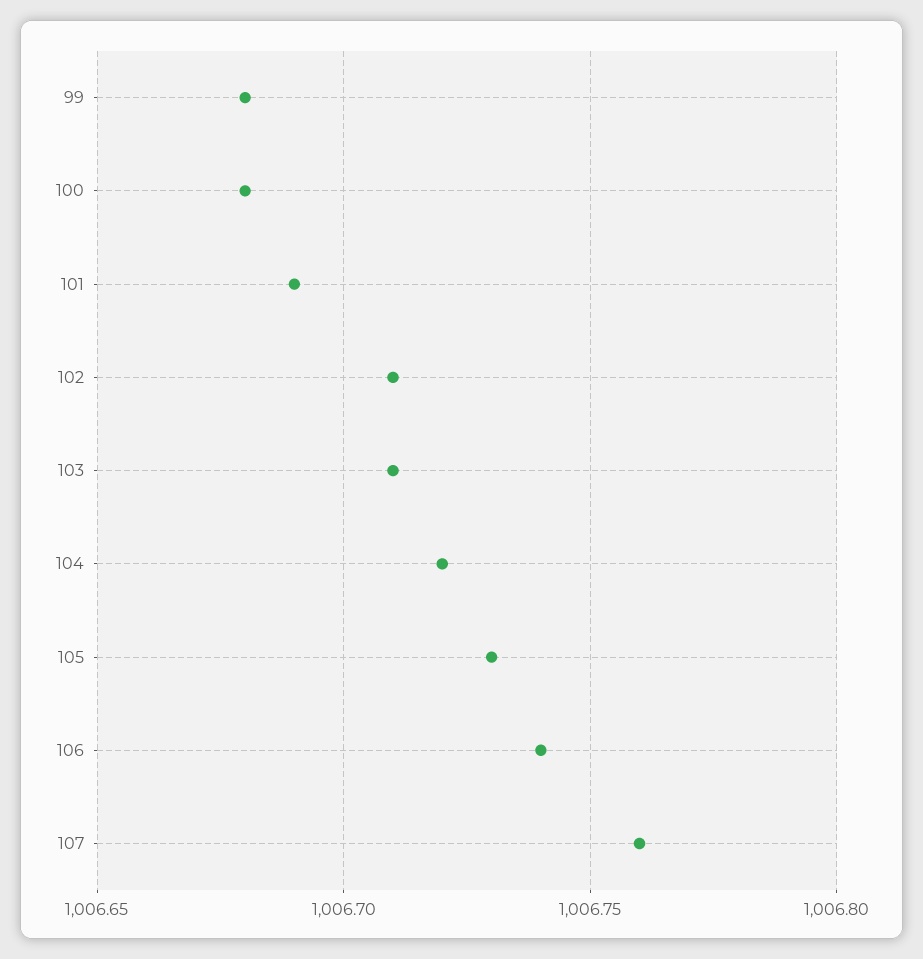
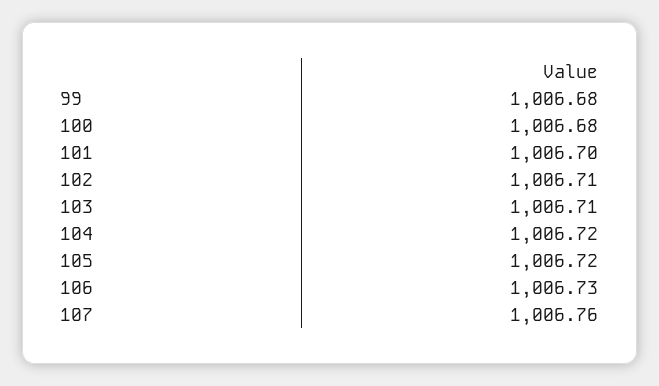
101: 1006.69 -> 1006.7
105: 1006.73 -> 1006.72
106: 1006.74 -> 1006.73

